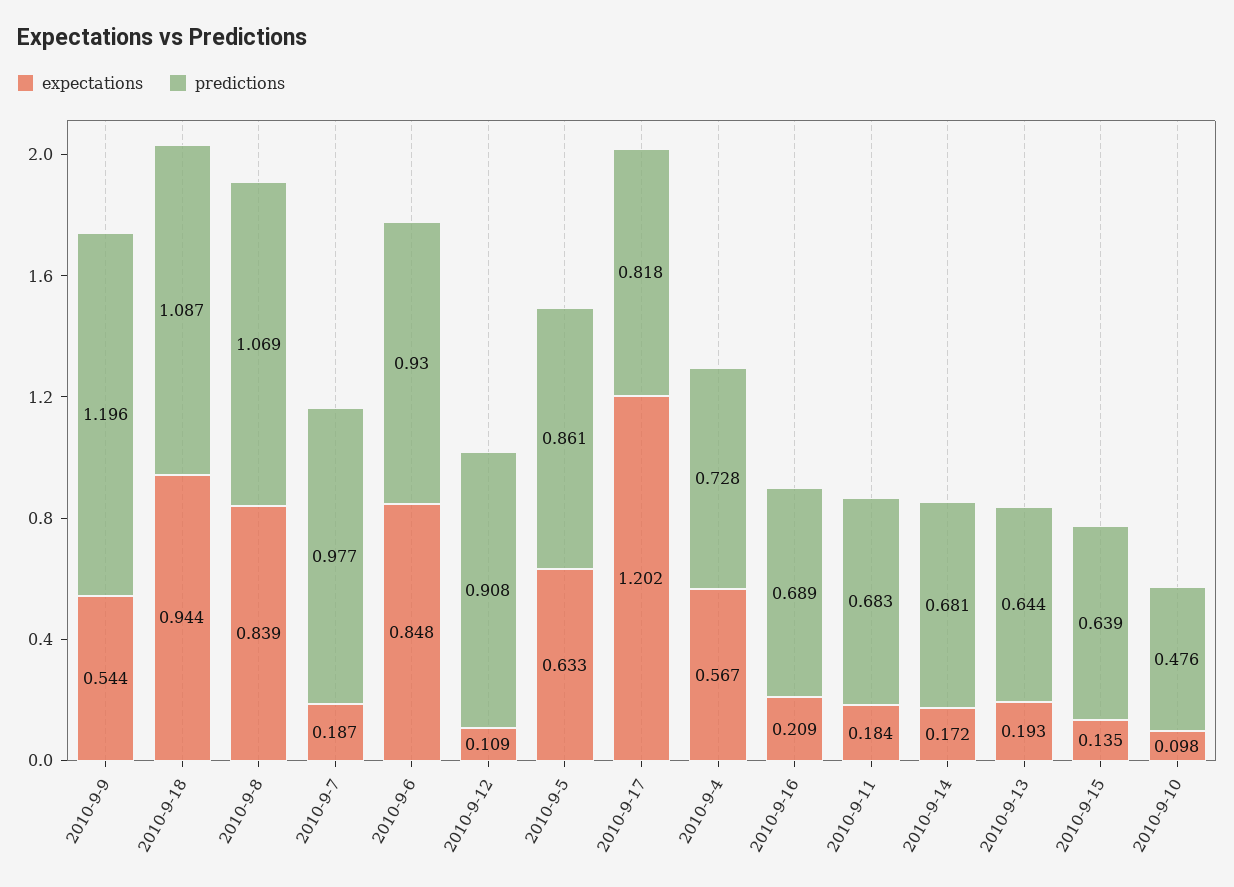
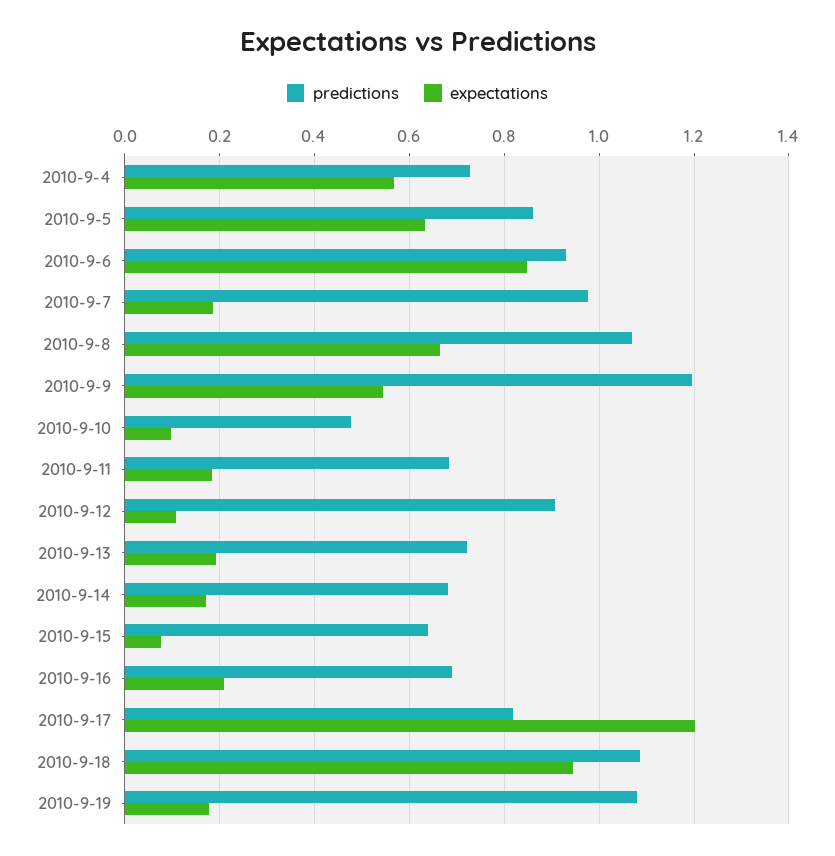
expectations, 2010-9-8: 0.839 -> 0.66
predictions, 2010-9-13: 0.644 -> 0.72
expectations, 2010-9-15: 0.135 -> 0.08
predictions, 2010-9-19: none -> 1.08
expectations, 2010-9-19: none -> 0.18

